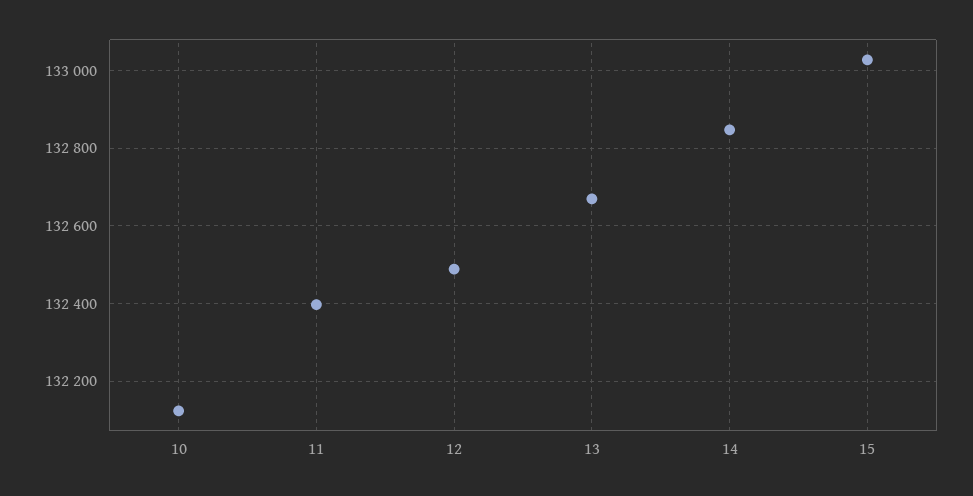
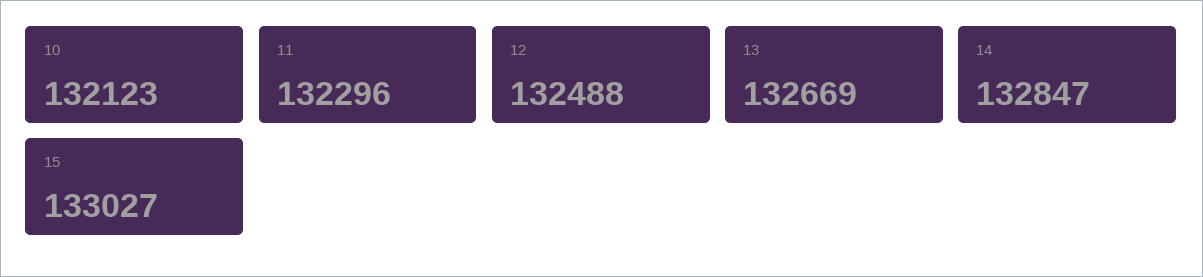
11: 132400 -> 132296

